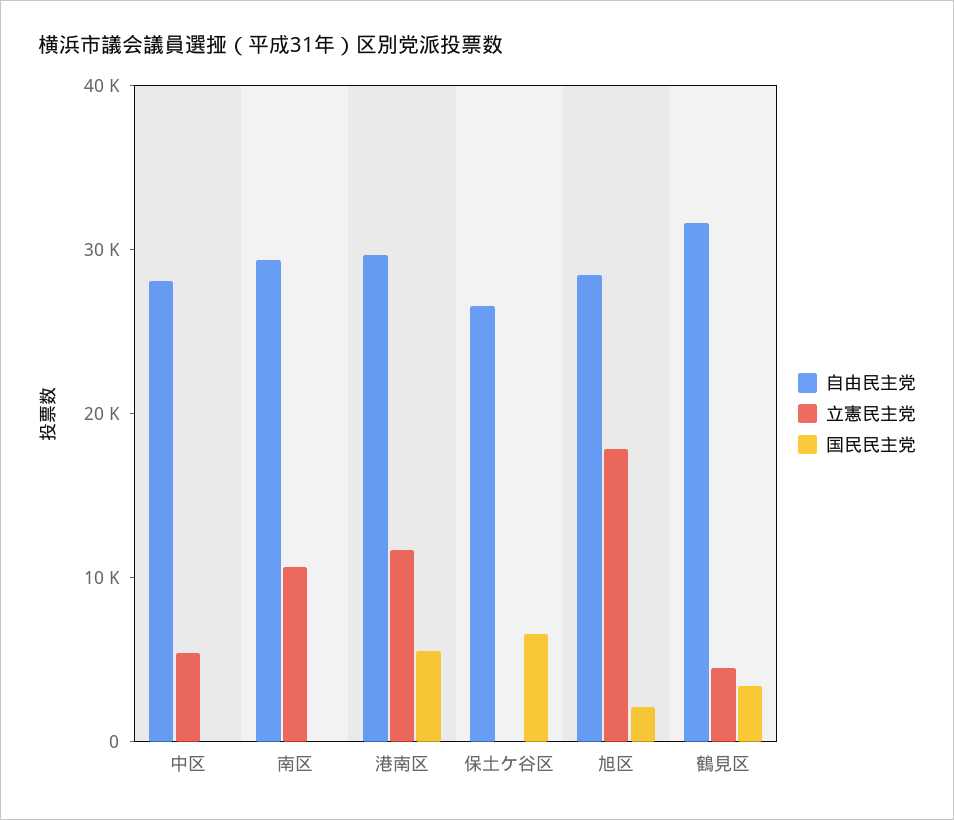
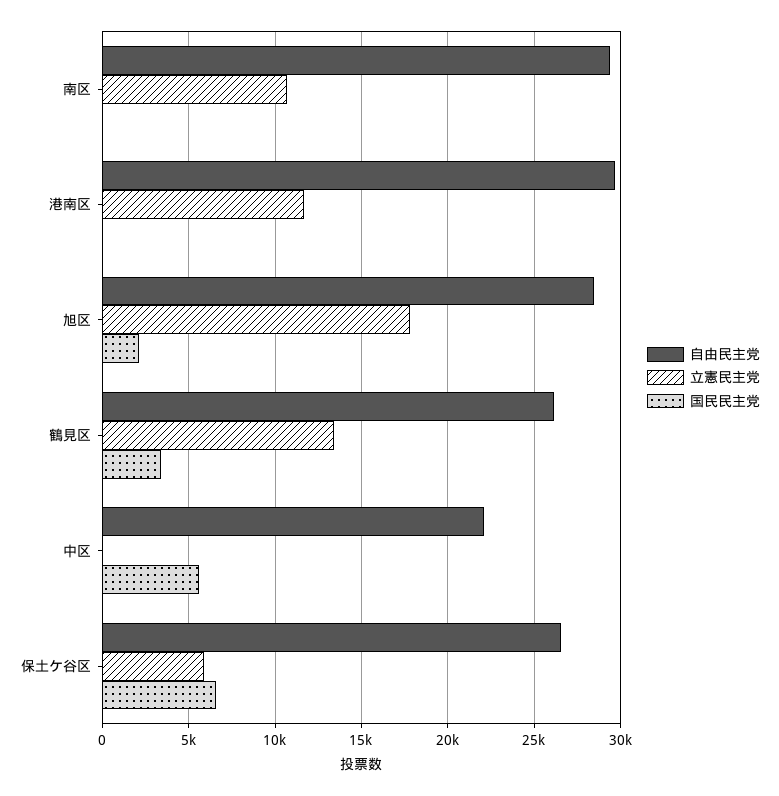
自由民主党, 中区: 28000 -> 22000
立憲民主党, 中区: 6000 -> 0
国民民主党, 中区: 0 -> 5500
国民民主党, 港南区: 6000 -> 0
立憲民主党, 保土ケ谷区: 0 -> 6000
自由民主党, 鶴見区: 32000 -> 26000
立憲民主党, 鶴見区: 4000 -> 13500

